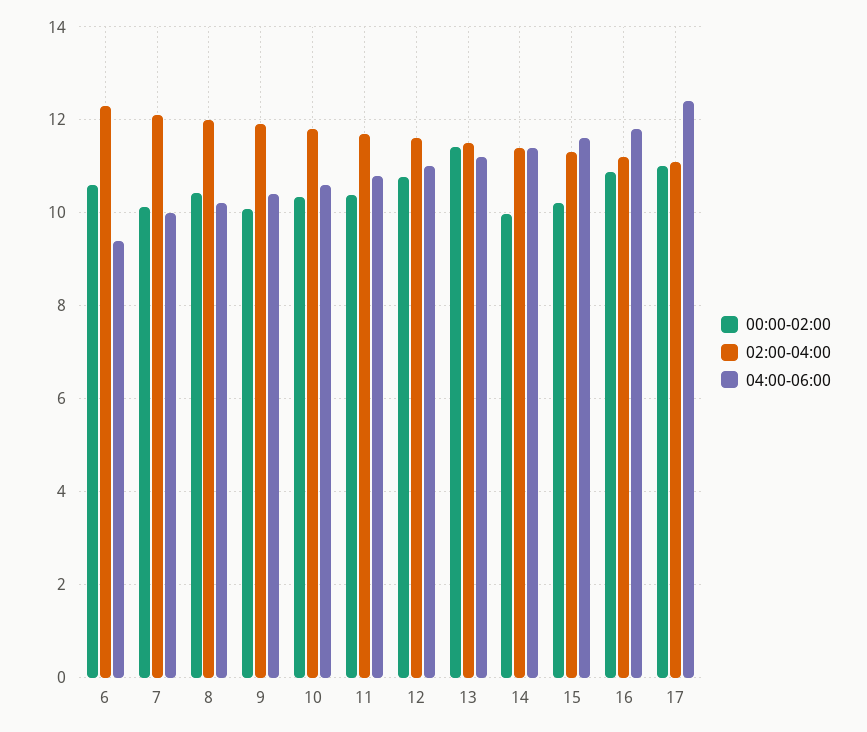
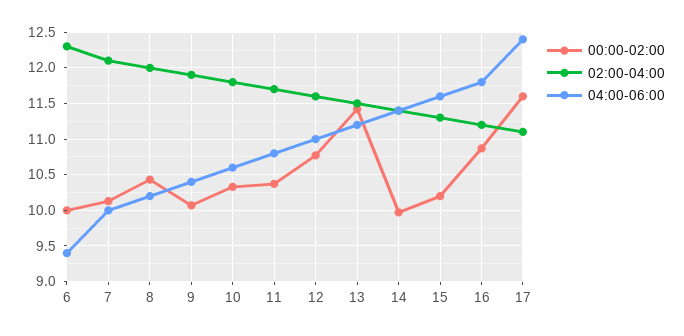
00:00-02:00, 6: 10.6 -> 10
00:00-02:00, 17: 11 -> 11.6

